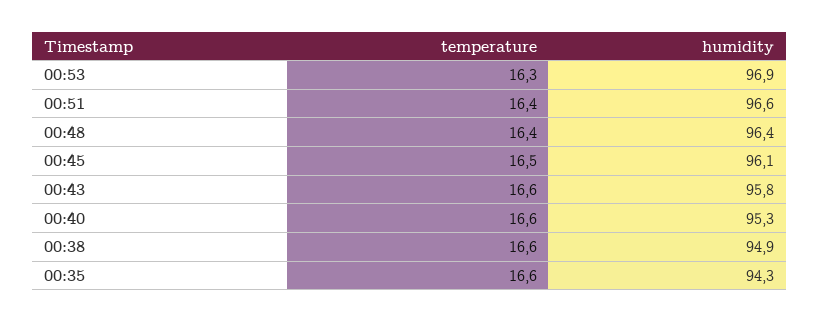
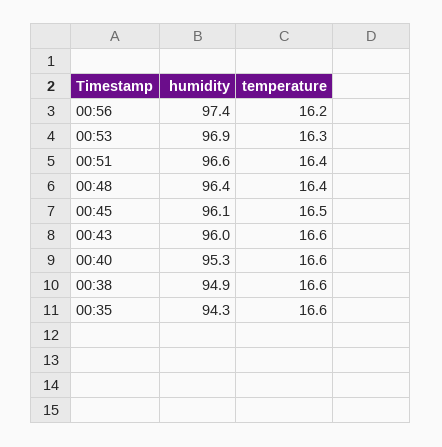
humidity, 00:43: 95.8 -> 96
humidity, 00:56: none -> 97.4
temperature, 00:56: none -> 16.2

